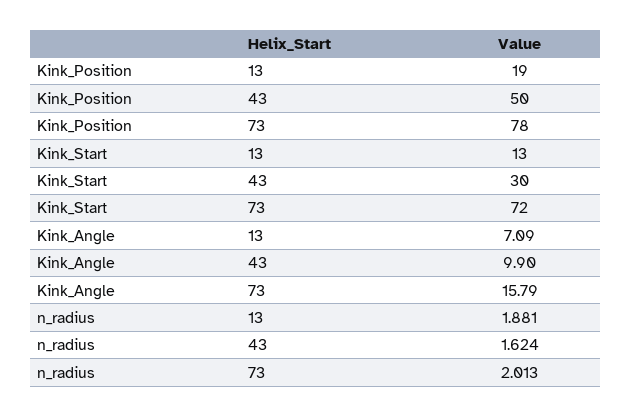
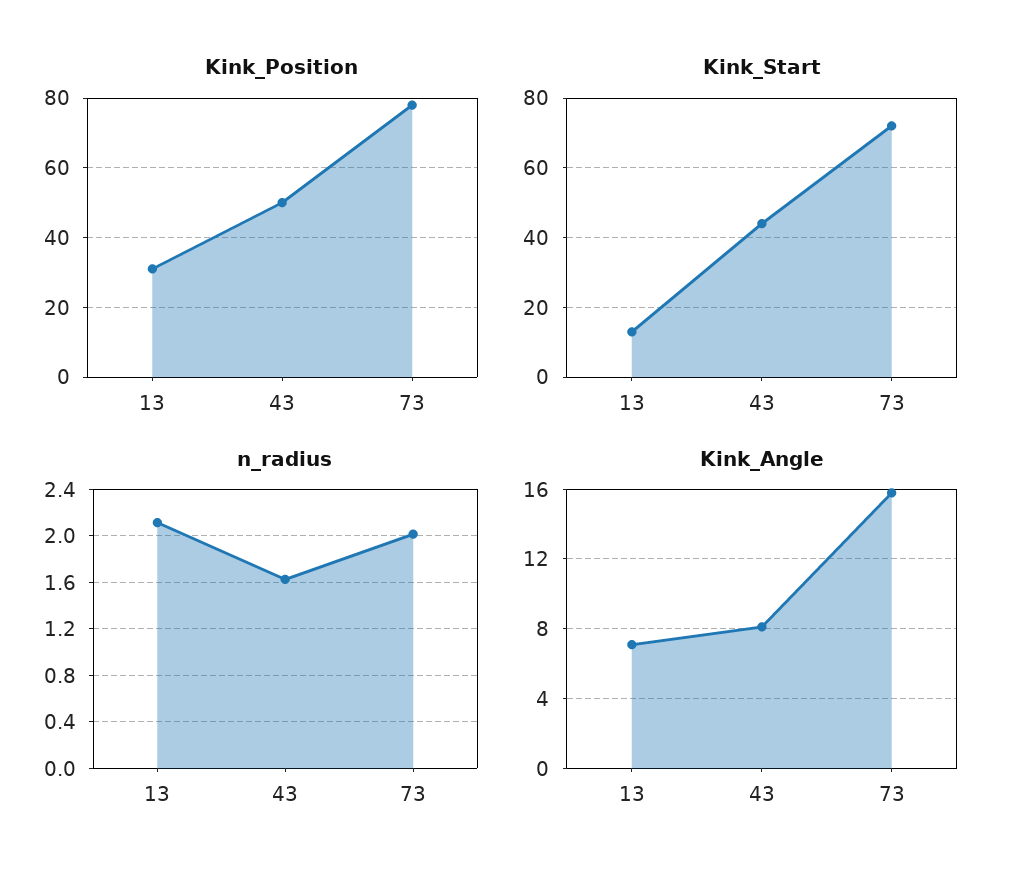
Kink_Position, 13: 19 -> 30
Kink_Start, 43: 30 -> 45
Kink_Angle, 43: 9.9 -> 8
n_radius, 13: 1.881 -> 2.1

